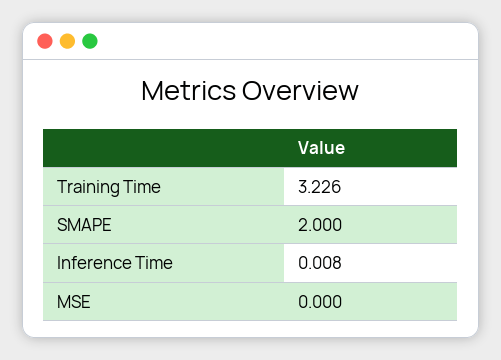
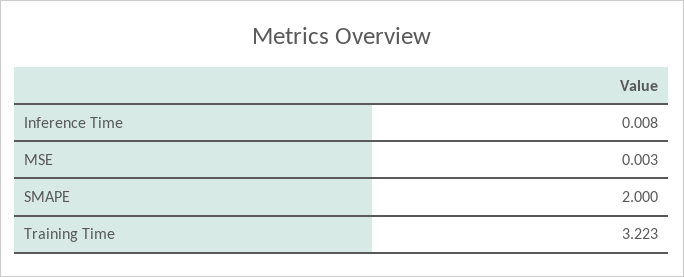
Training Time: 3.226 -> 3.223
MSE: 0 -> 0.003

